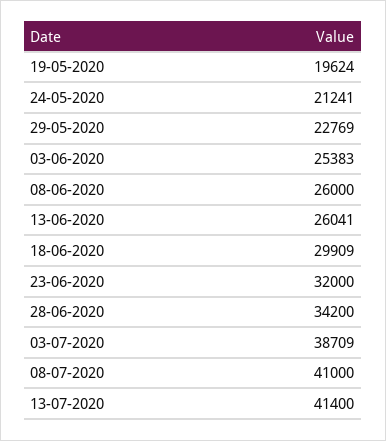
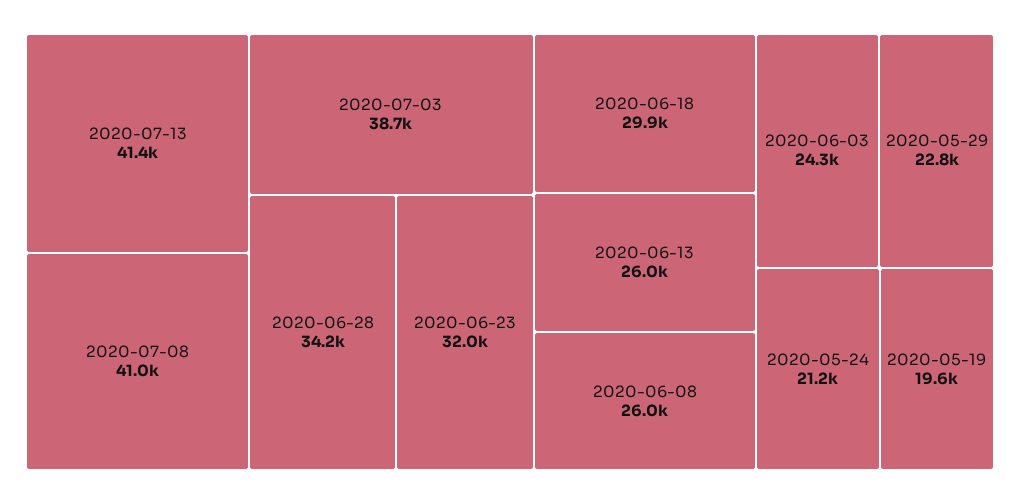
03-06-2020: 25383 -> 24300

